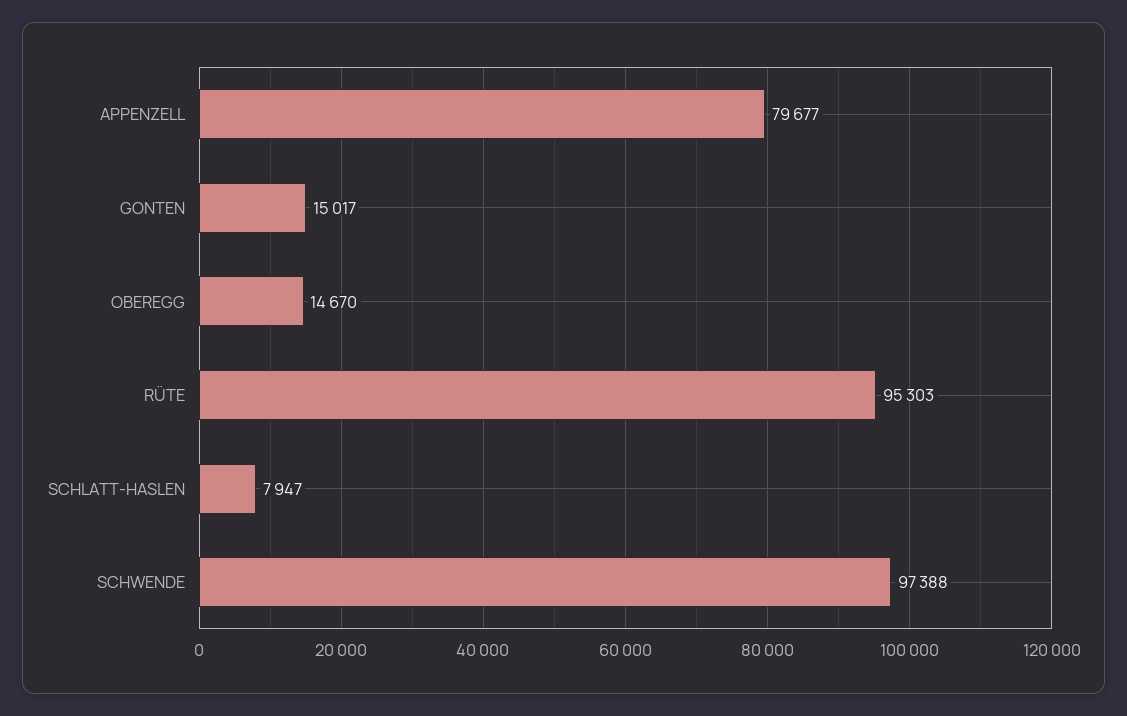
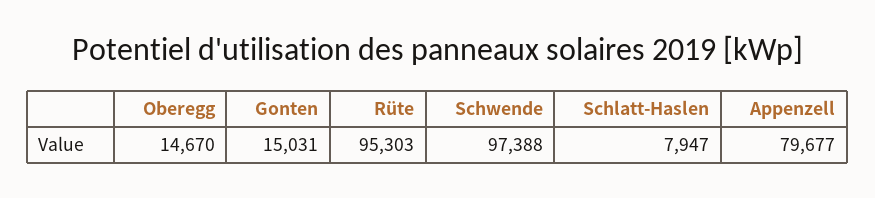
GONTEN: 15017 -> 15031

